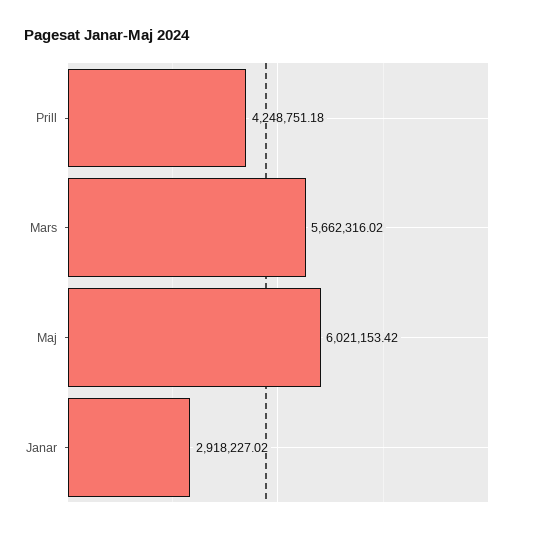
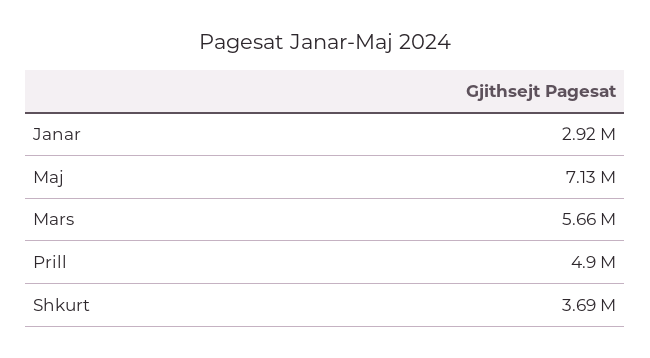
Prill: 4248751.18 -> 4900000
Maj: 6021153.42 -> 7130000
Shkurt: none -> 3690000

